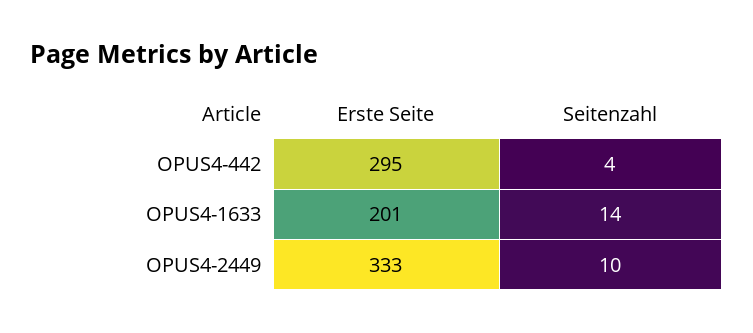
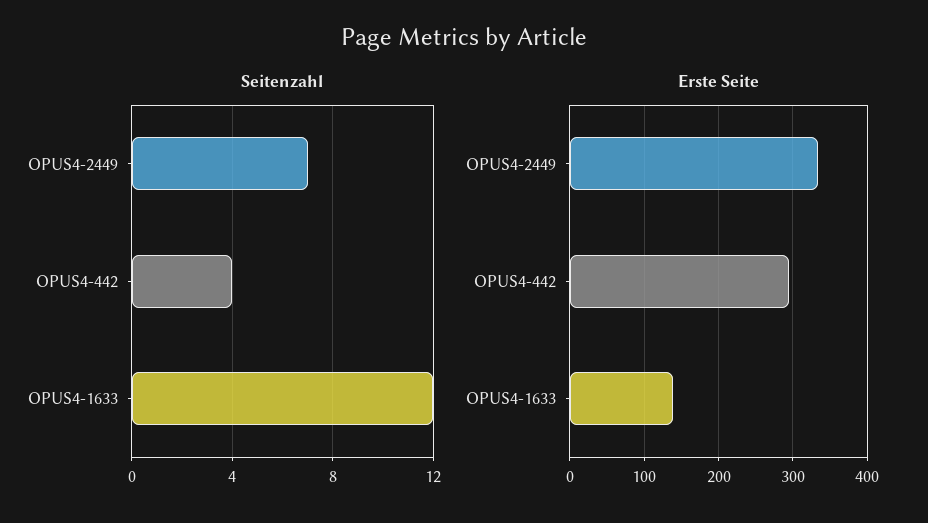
Erste Seite, OPUS4-1633: 201 -> 140
Seitenzahl, OPUS4-1633: 14 -> 12
Seitenzahl, OPUS4-2449: 10 -> 7

